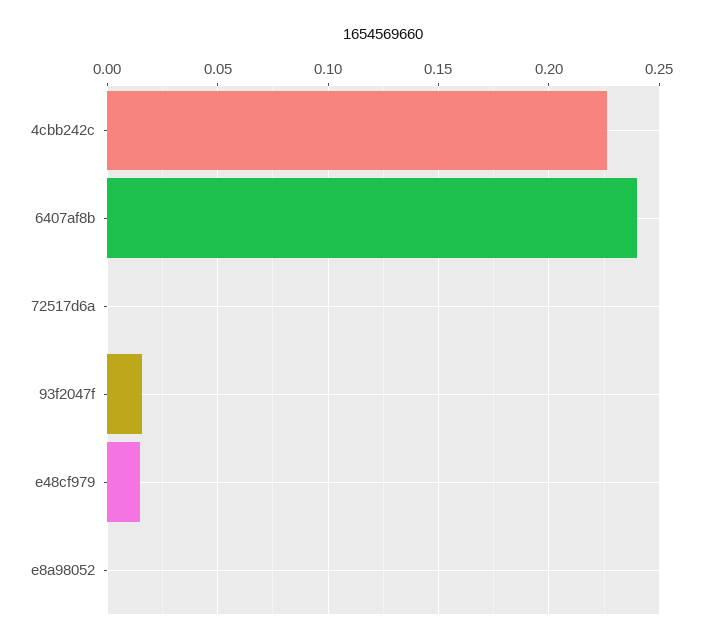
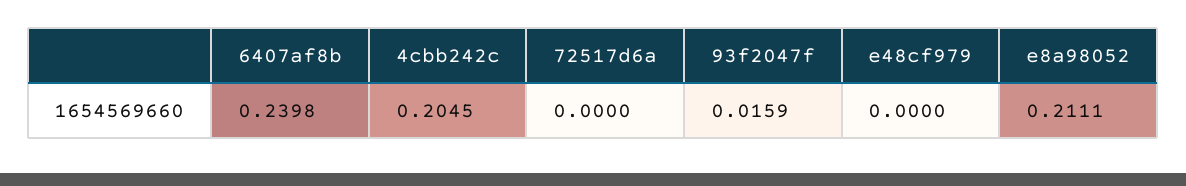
4cbb242c: 0.225 -> 0.2045
e48cf979: 0.015 -> 0
e8a98052: 0 -> 0.2111

